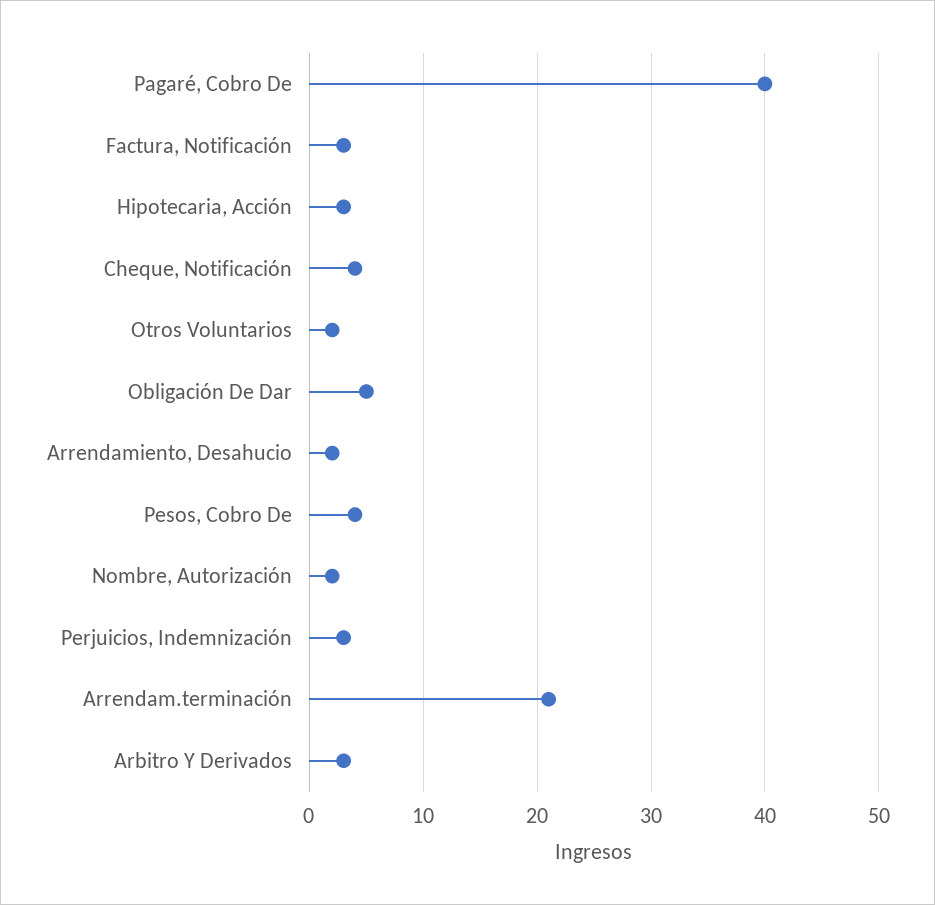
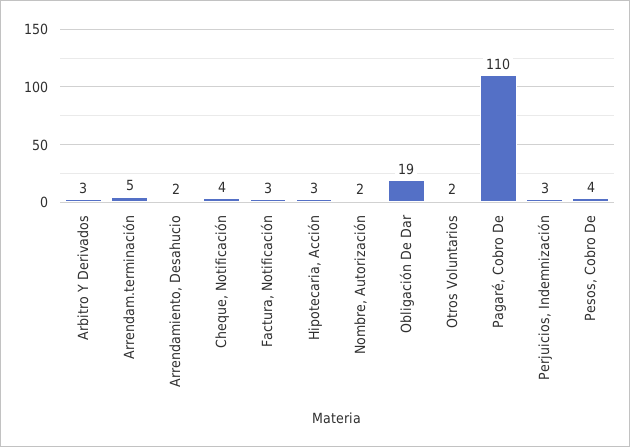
Pagaré, Cobro De: 40 -> 110
Obligación De Dar: 5 -> 19
Arrendam.terminación: 21 -> 5

